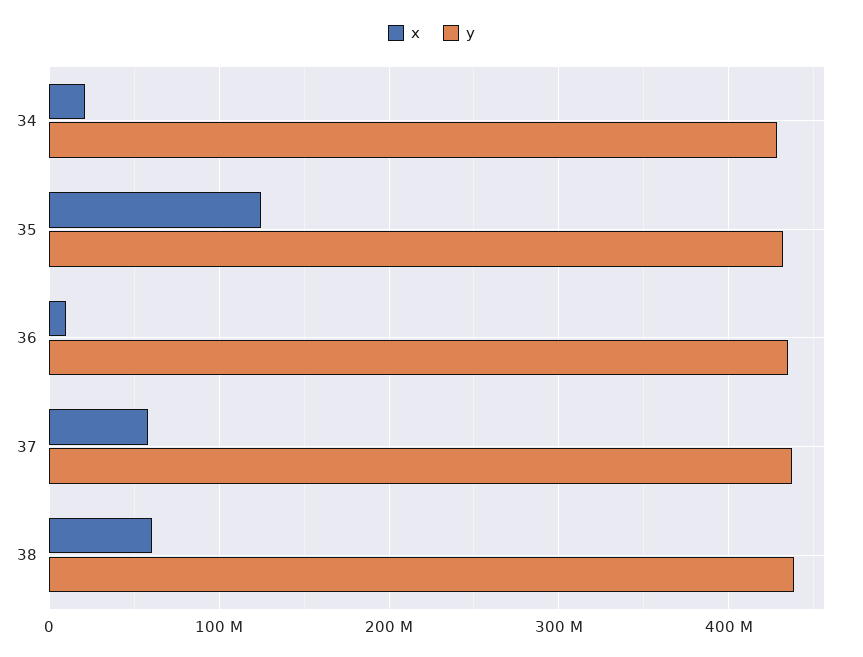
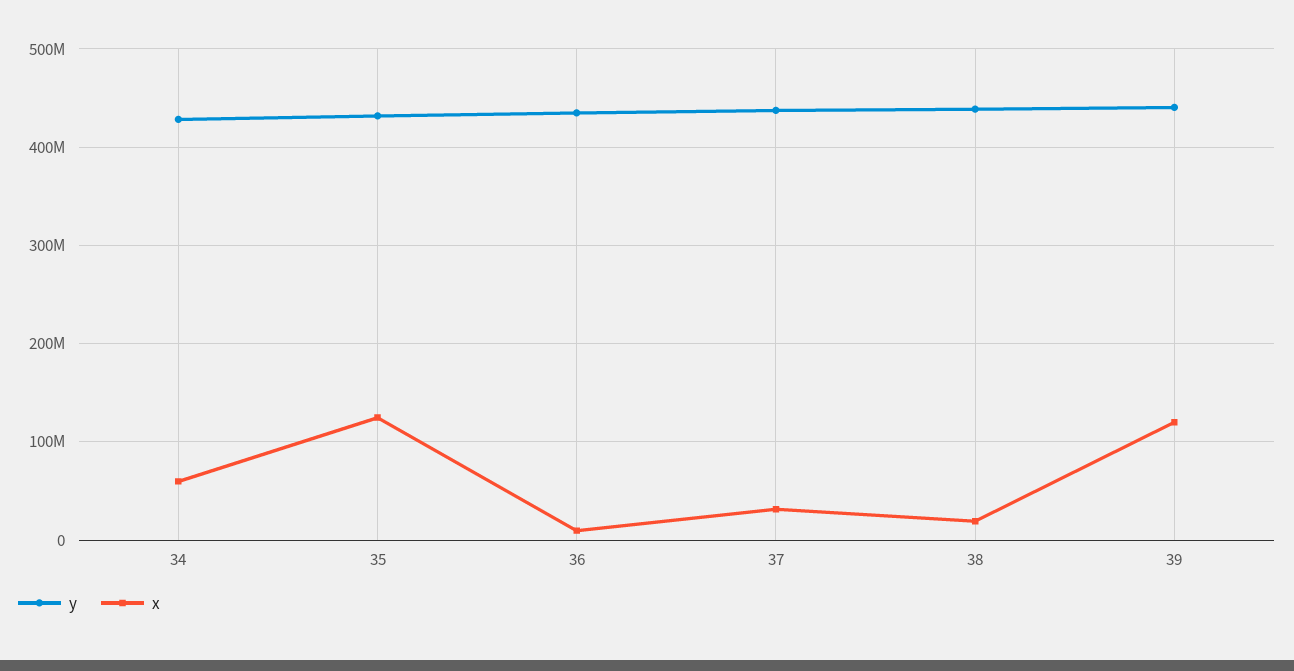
x, 34: 20000000 -> 60000000
x, 37: 60000000 -> 30000000
x, 38: 60000000 -> 20000000
y, 39: none -> 440000000
x, 39: none -> 120000000

